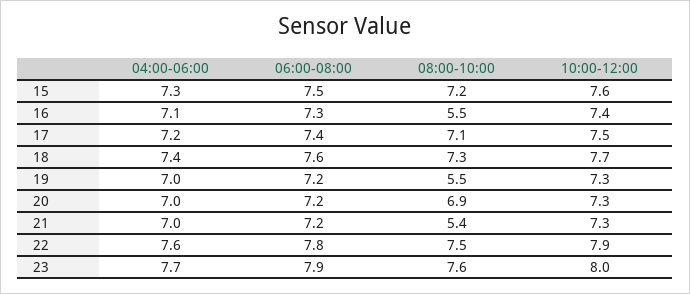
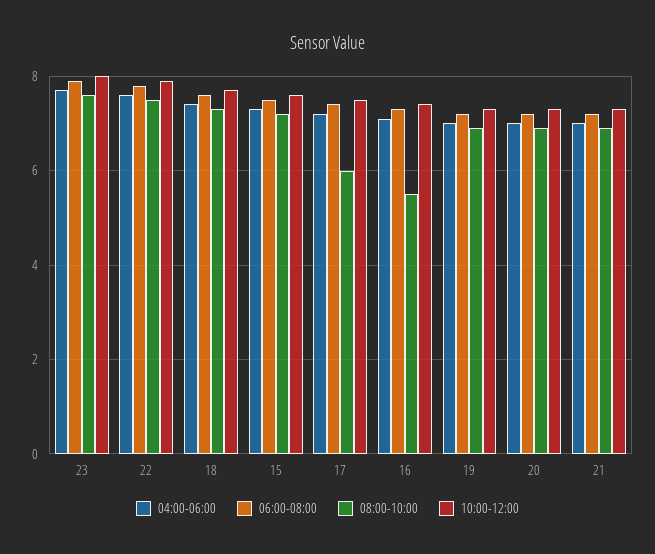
08:00-10:00, 17: 7.1 -> 6
08:00-10:00, 19: 5.5 -> 7
08:00-10:00, 21: 5.4 -> 7

